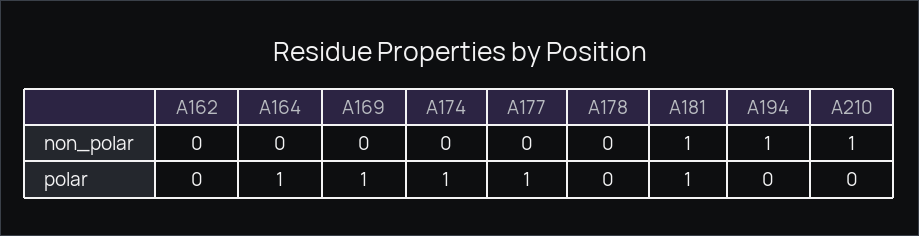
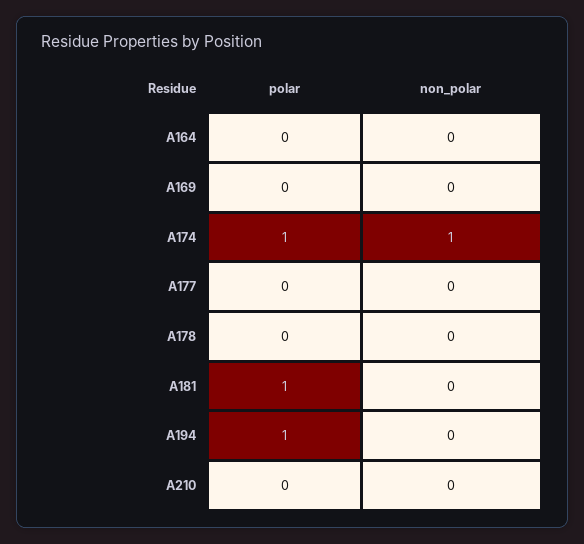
A162, non_polar: 0 -> none
A174, non_polar: 0 -> 1
A181, non_polar: 1 -> 0
A194, non_polar: 1 -> 0
A210, non_polar: 1 -> 0
A162, polar: 0 -> none
A164, polar: 1 -> 0
A169, polar: 1 -> 0
A177, polar: 1 -> 0
A194, polar: 0 -> 1

